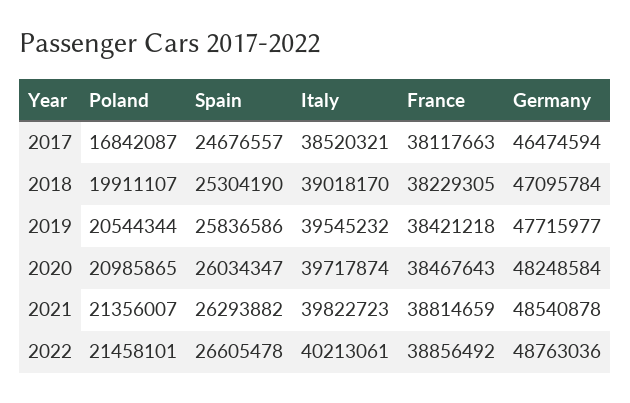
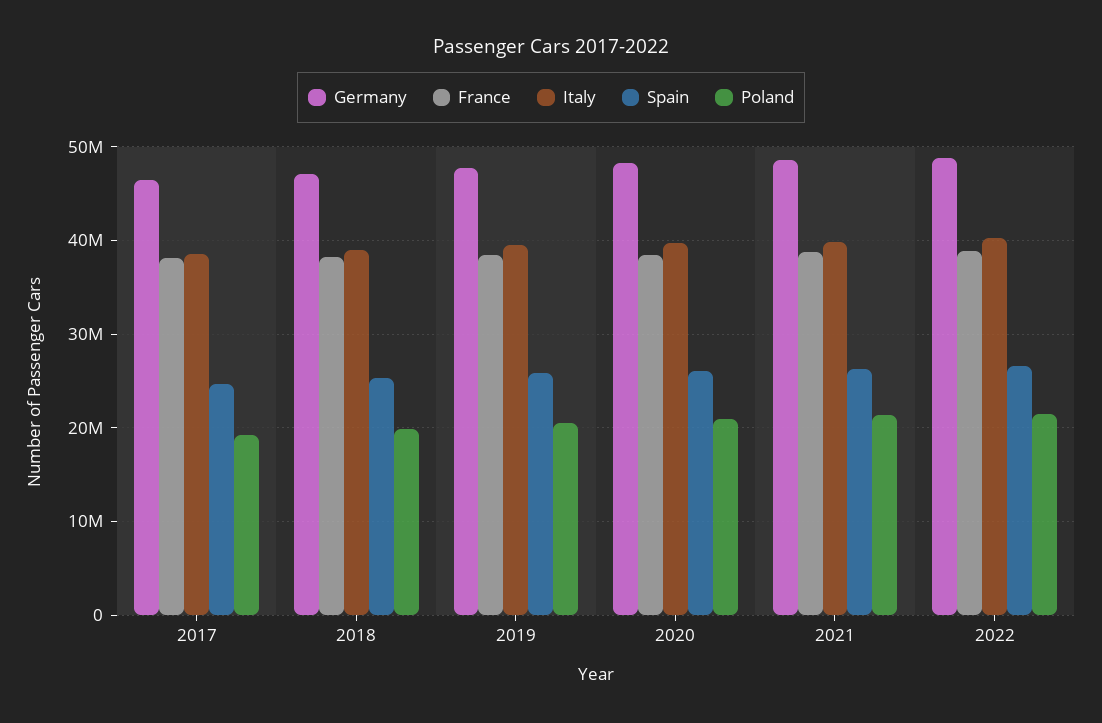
Poland, 2017: 16842087 -> 19000000

